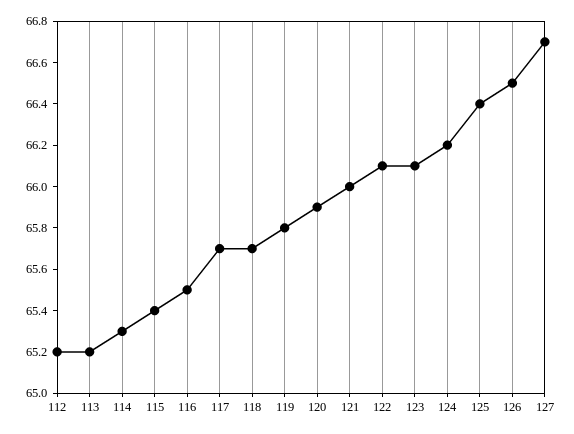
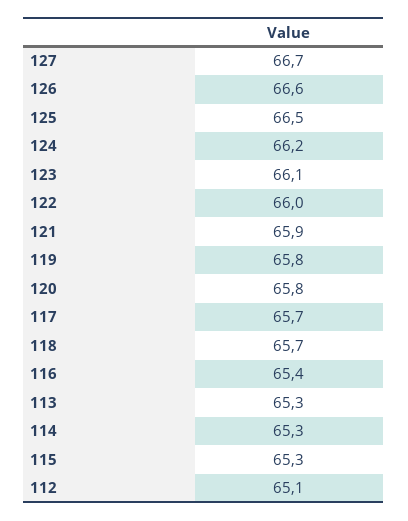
112: 65.2 -> 65.1
113: 65.2 -> 65.3
115: 65.4 -> 65.3
116: 65.5 -> 65.4
120: 65.9 -> 65.8
121: 66 -> 65.9
122: 66.1 -> 66
125: 66.4 -> 66.5
126: 66.5 -> 66.6

